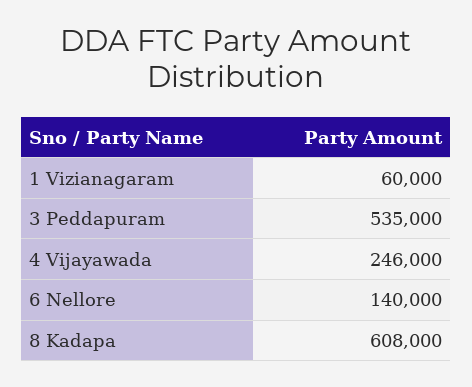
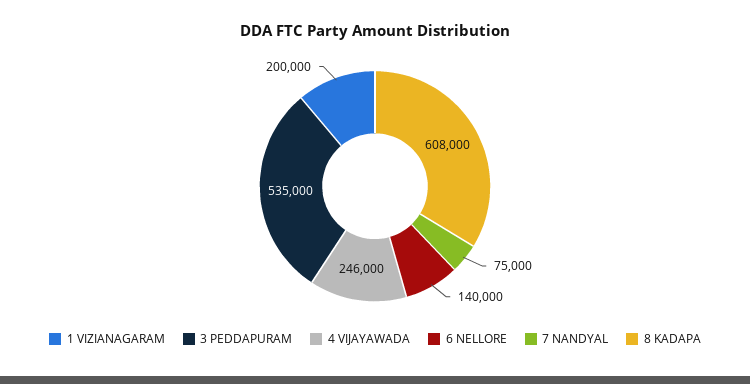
1 Vizianagaram: 60000 -> 200000
7 NANDYAL: none -> 75000

